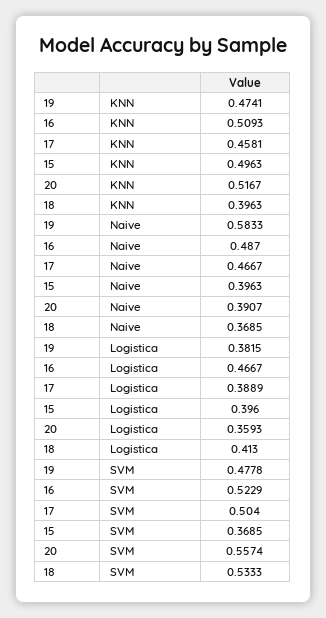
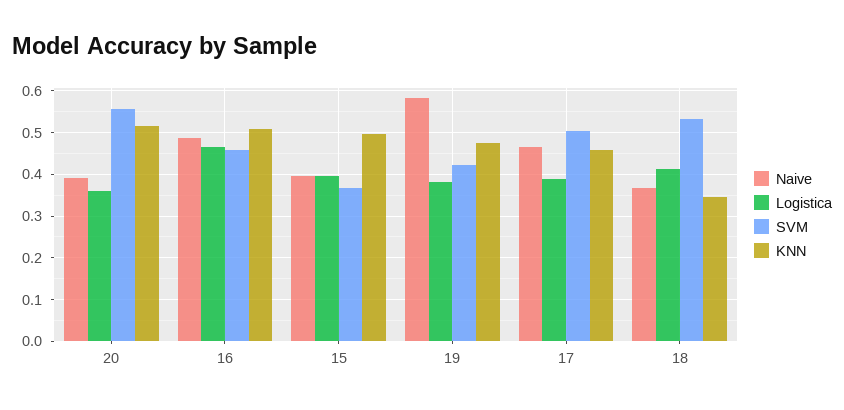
KNN, 18: 0.3963 -> 0.34
SVM, 19: 0.4778 -> 0.42
SVM, 16: 0.5229 -> 0.46

